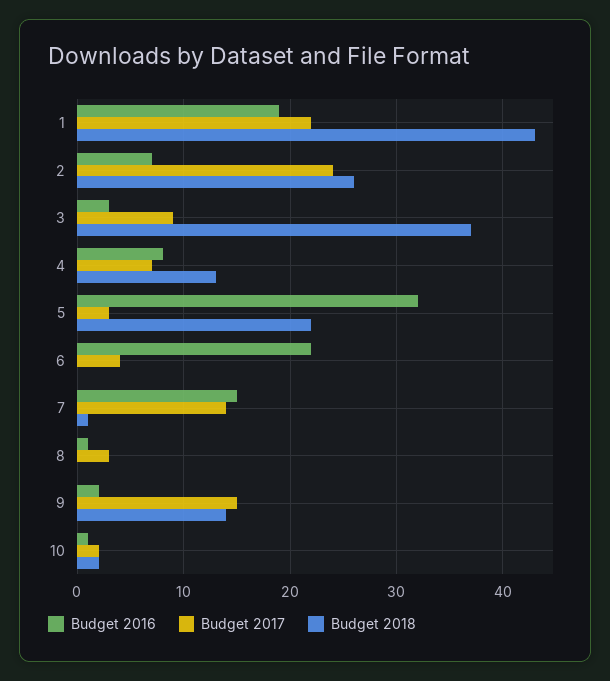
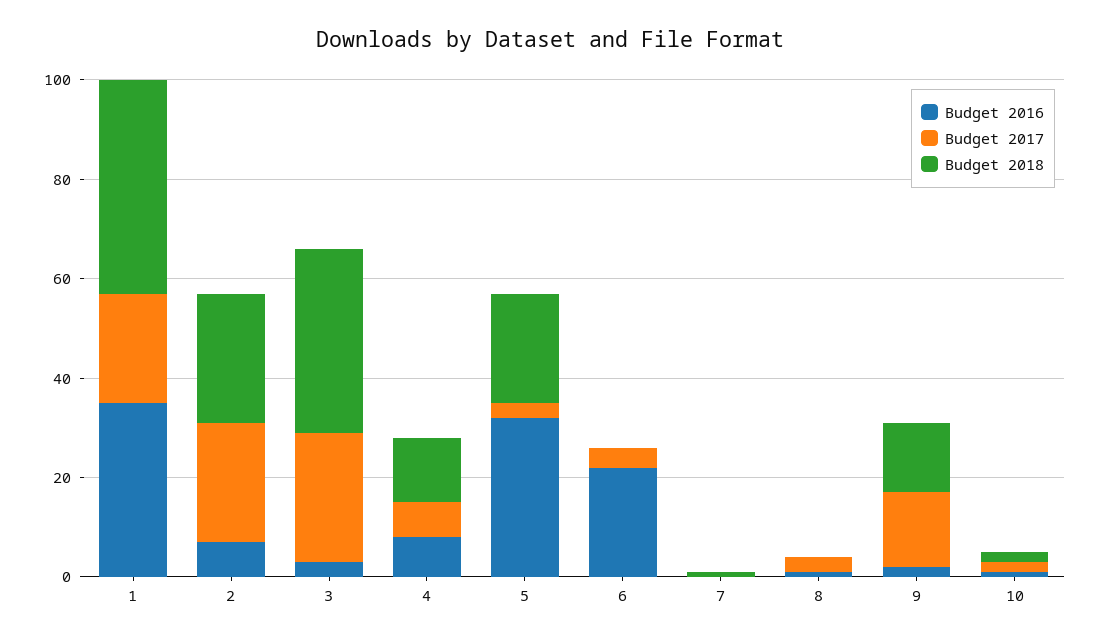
Budget 2016, 1: 19 -> 35
Budget 2017, 3: 9 -> 25
Budget 2016, 7: 15 -> 0
Budget 2017, 7: 14 -> 0

